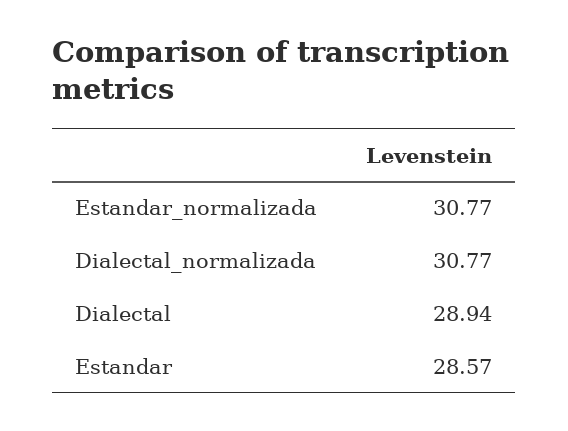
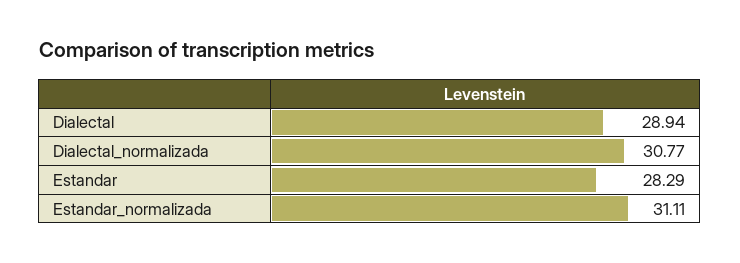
Estandar_normalizada: 30.77 -> 31.11
Estandar: 28.57 -> 28.29

